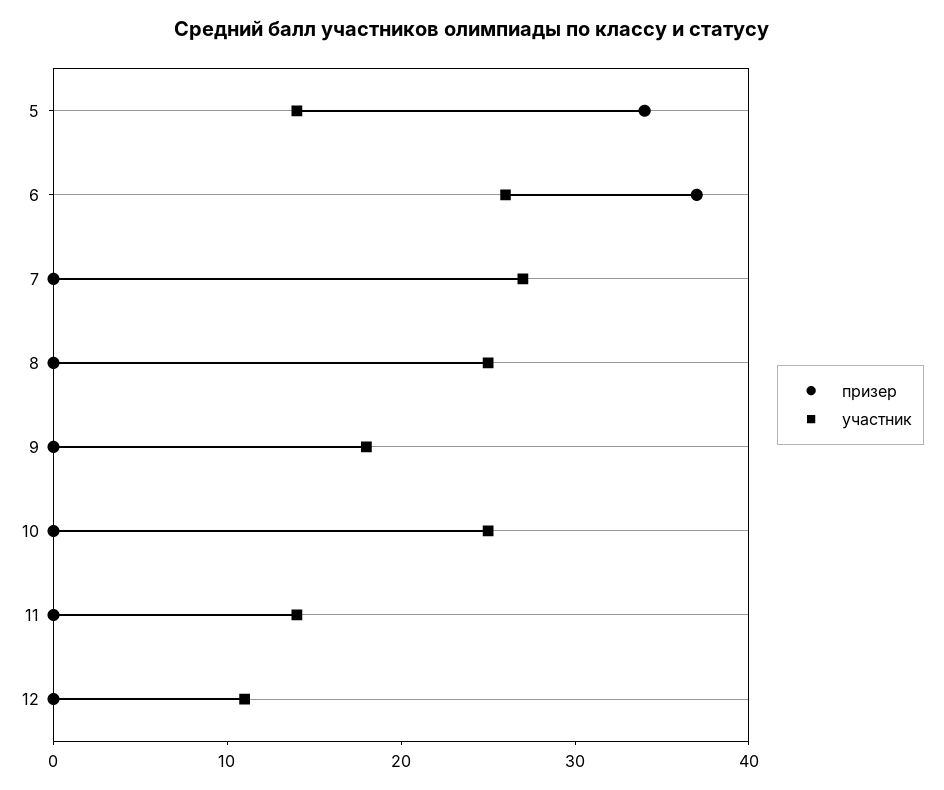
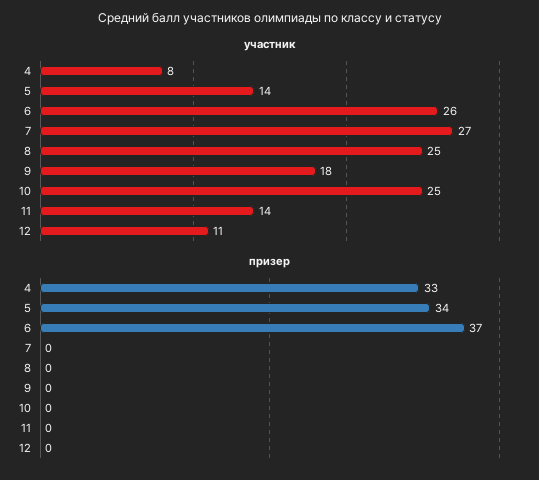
участник, 4: none -> 8
призер, 4: none -> 33

